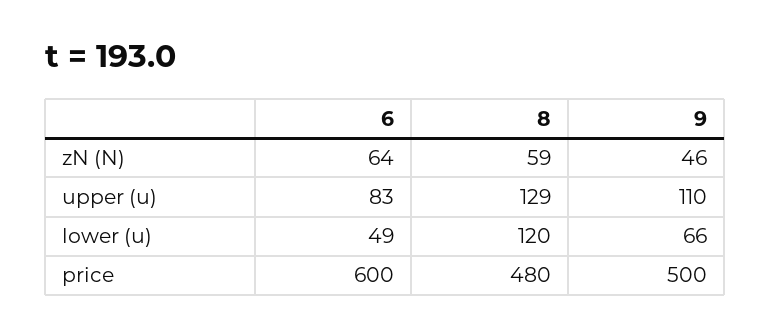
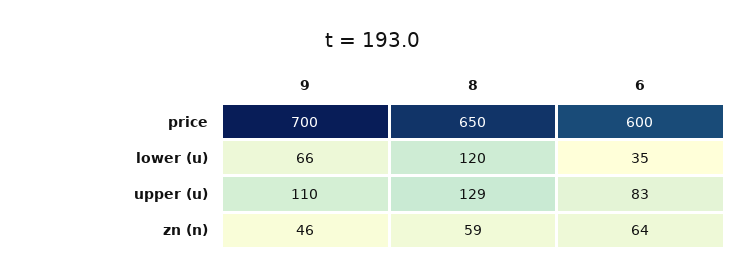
6, lower (u): 49 -> 35
8, price: 480 -> 650
9, price: 500 -> 700

